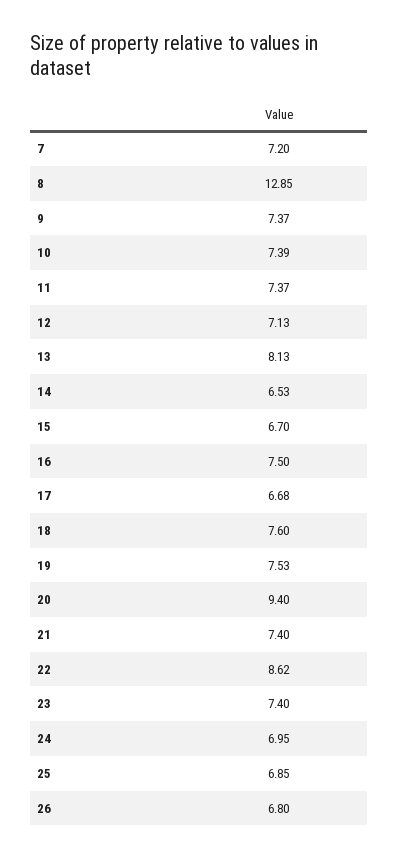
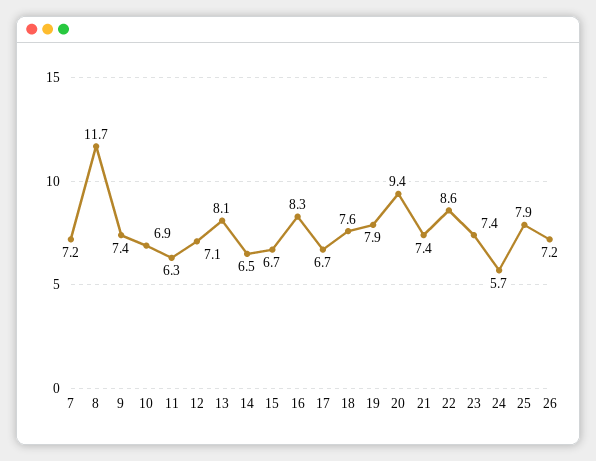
8: 12.85 -> 11.7
10: 7.39 -> 6.9
11: 7.37 -> 6.3
16: 7.5 -> 8.3
19: 7.53 -> 7.9
24: 6.95 -> 5.7
25: 6.85 -> 7.9
26: 6.8 -> 7.2

